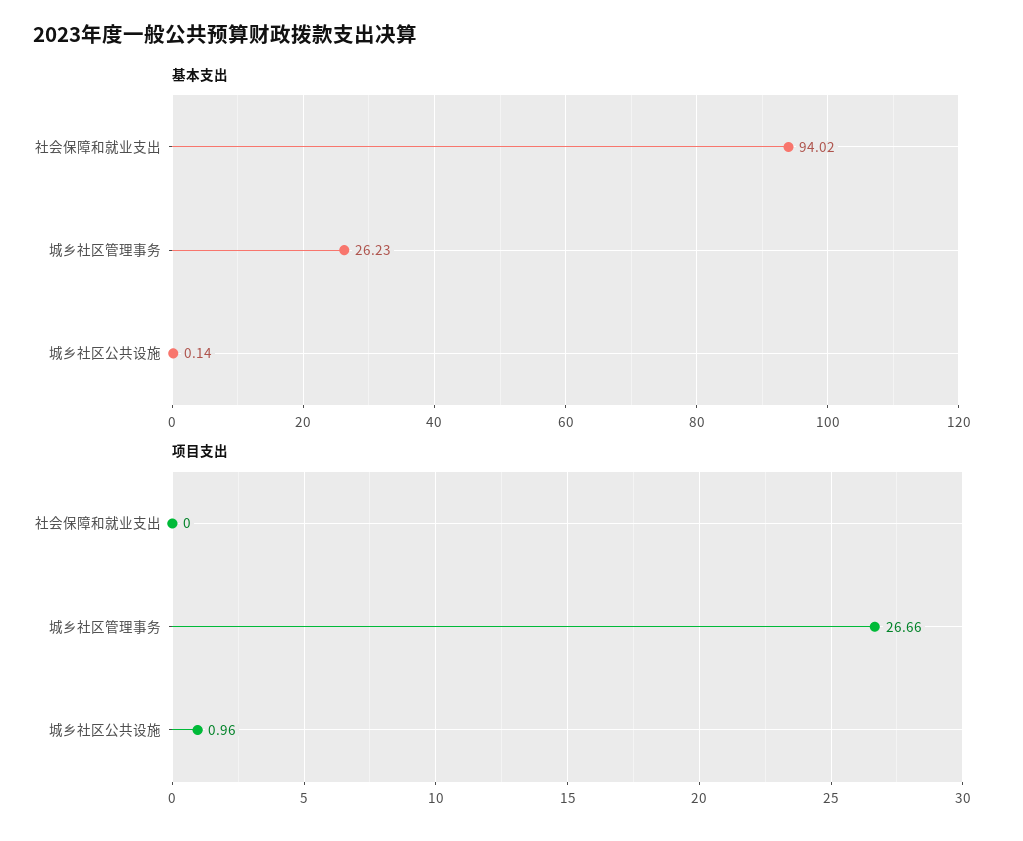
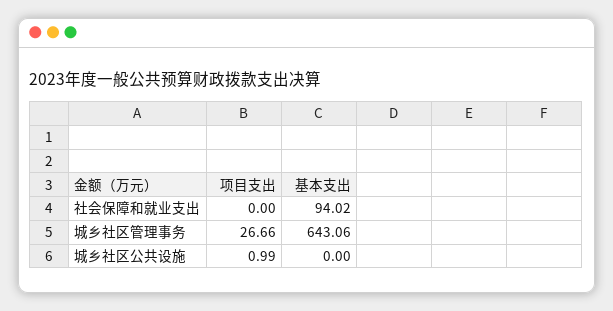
基本支出, 城乡社区管理事务: 26.23 -> 643.06
基本支出, 城乡社区公共设施: 0.14 -> 0
项目支出, 城乡社区公共设施: 0.96 -> 0.99

